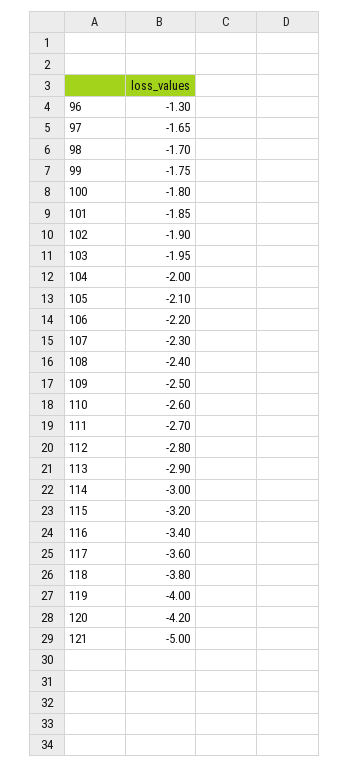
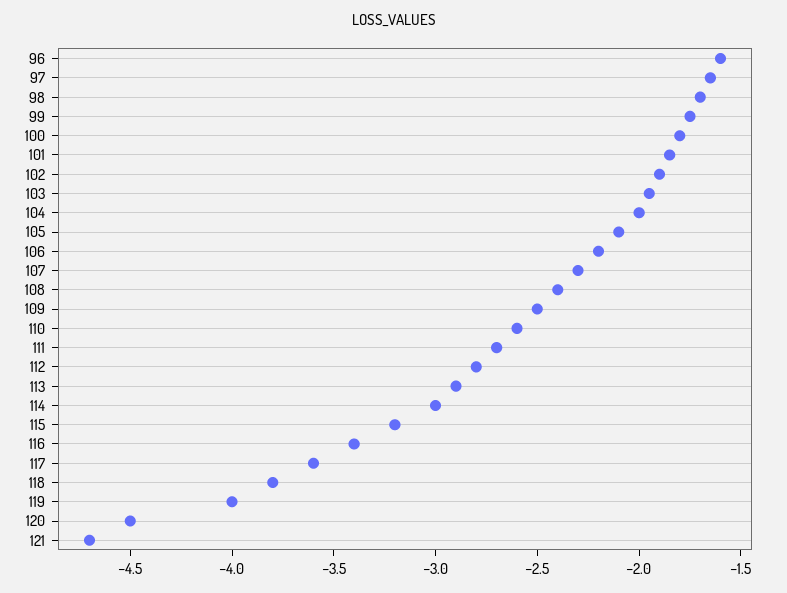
96: -1.3 -> -1.6
120: -4.2 -> -4.5
121: -5 -> -4.7

